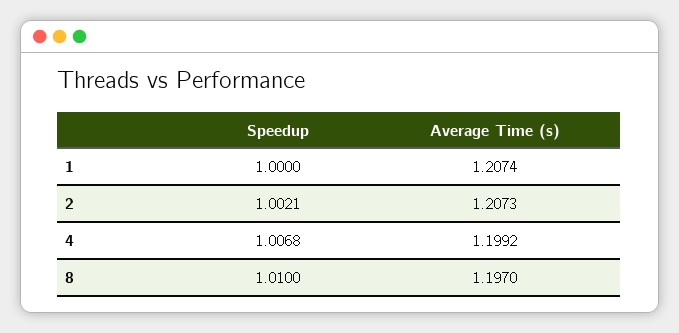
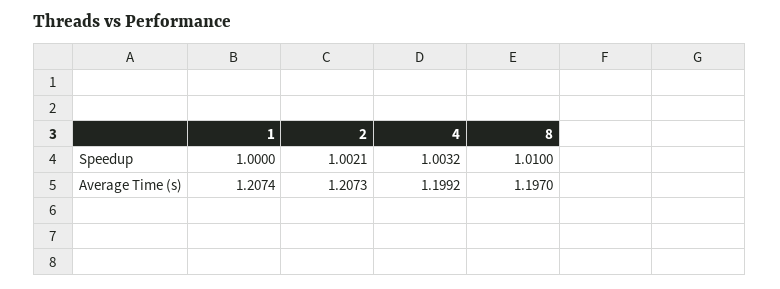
Speedup, 4: 1.0068 -> 1.0032

